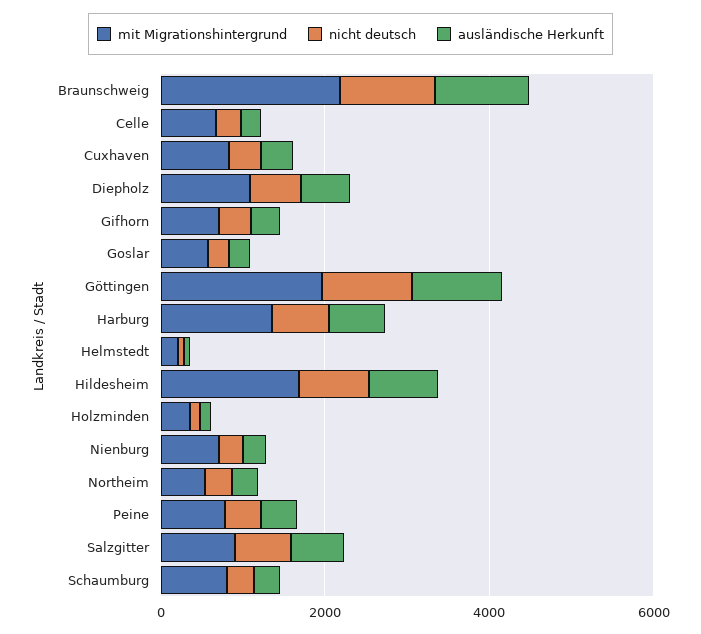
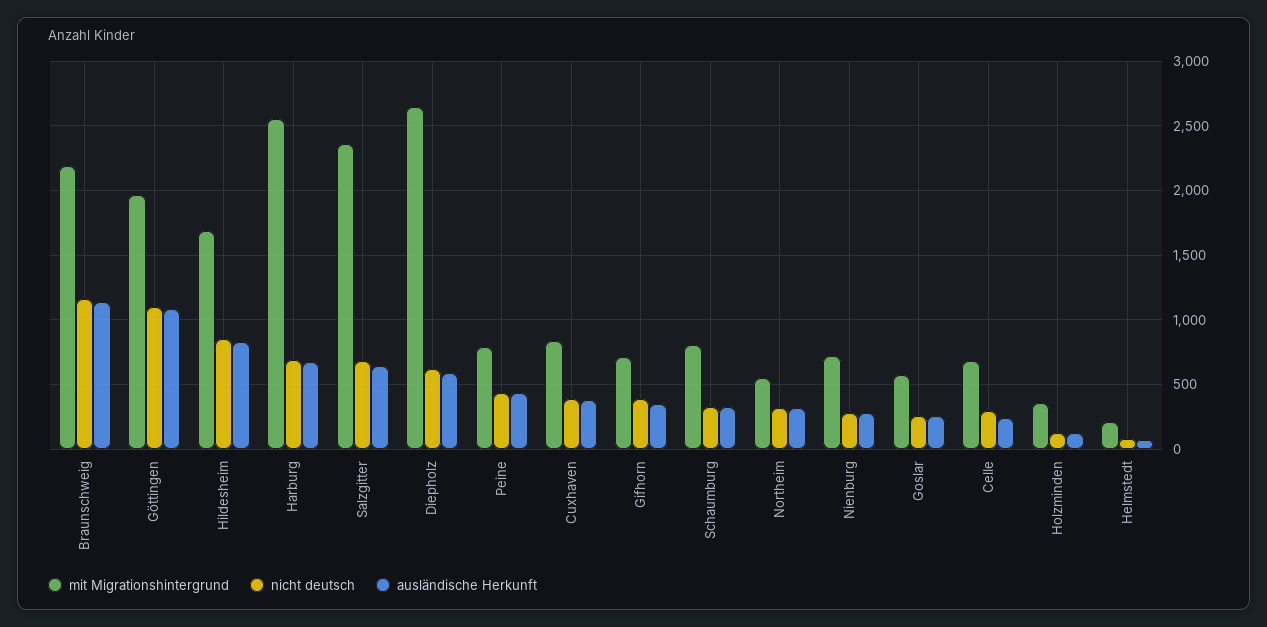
mit Migrationshintergrund, Diepholz: 1000 -> 2650
mit Migrationshintergrund, Harburg: 1500 -> 2550
mit Migrationshintergrund, Salzgitter: 1000 -> 2350

